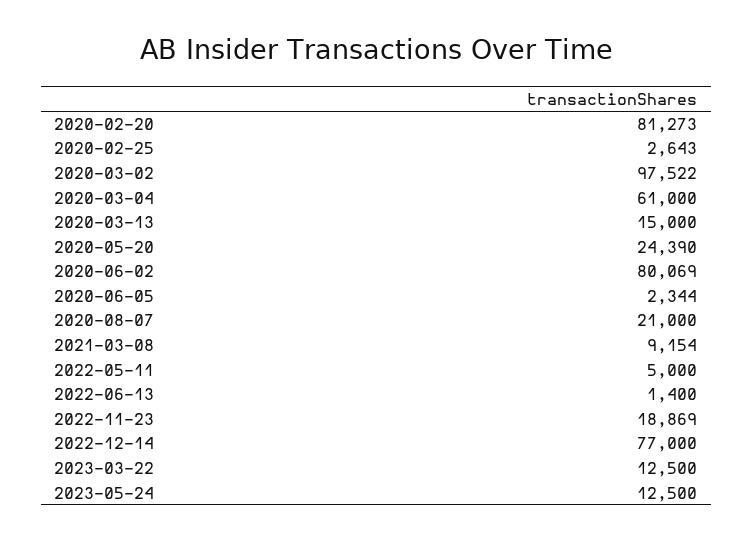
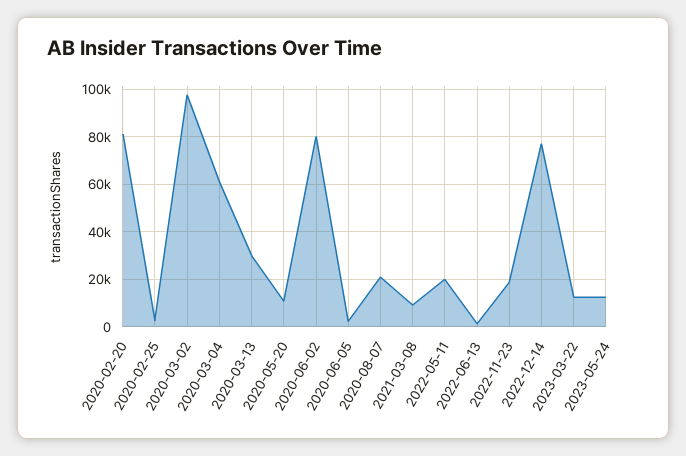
2020-03-13: 15000 -> 30000
2020-05-20: 24390 -> 10000
2022-05-11: 5000 -> 20000

